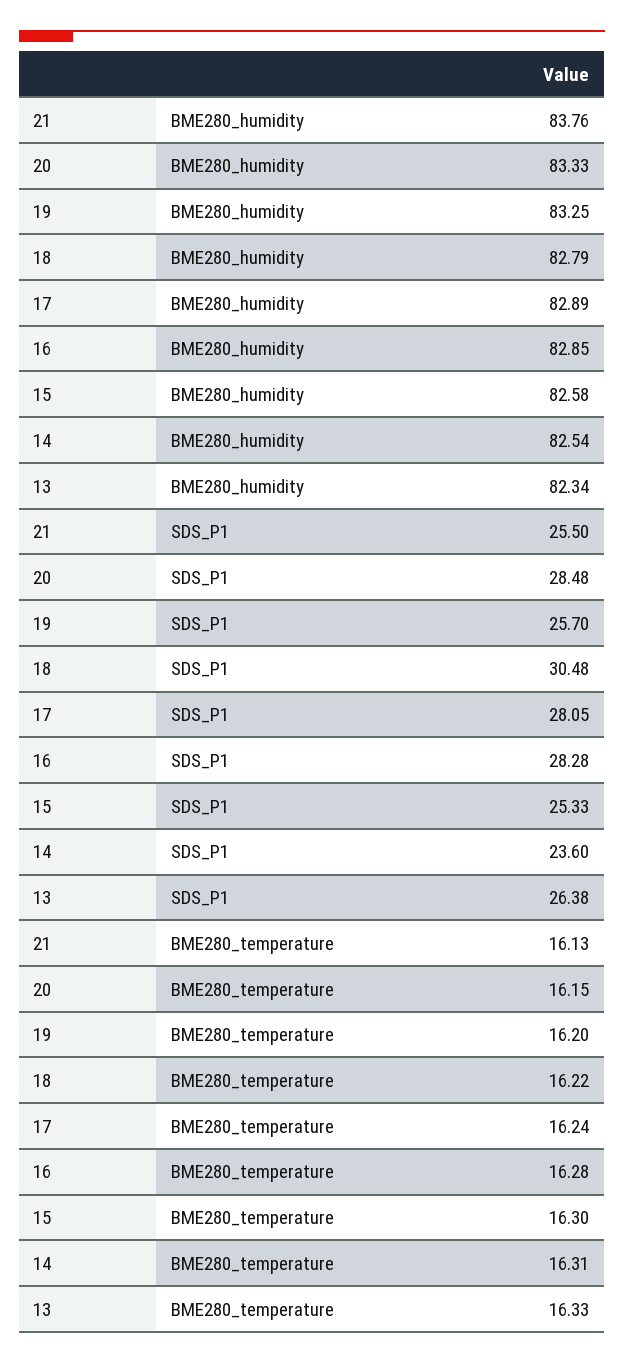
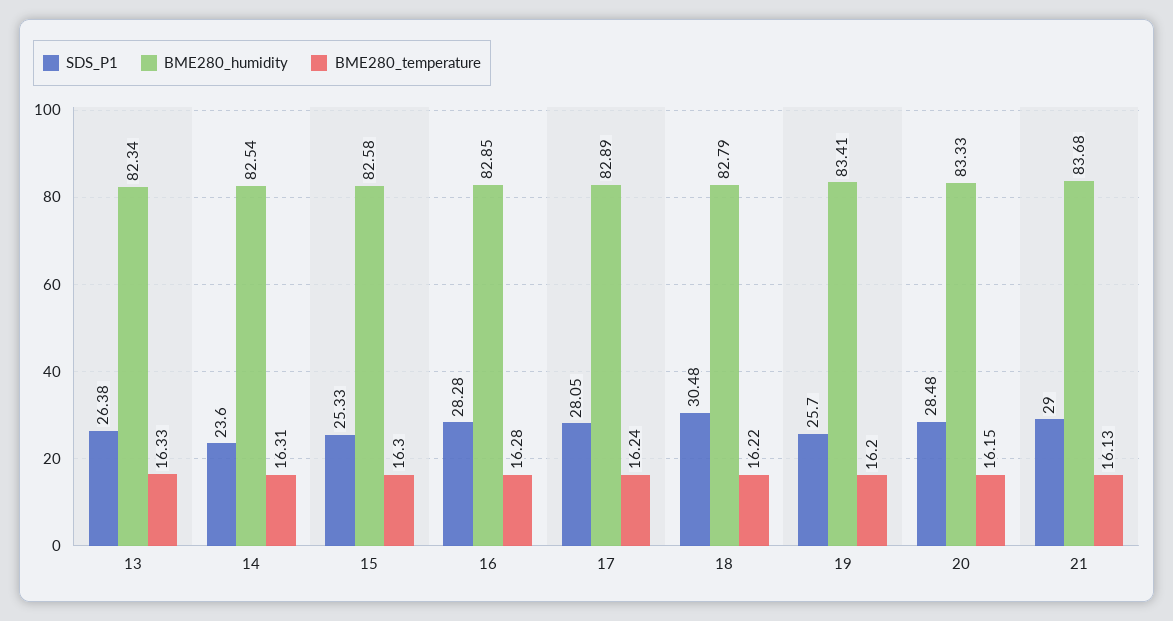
BME280_humidity, 21: 83.76 -> 83.68
BME280_humidity, 19: 83.25 -> 83.41
SDS_P1, 21: 25.5 -> 29

